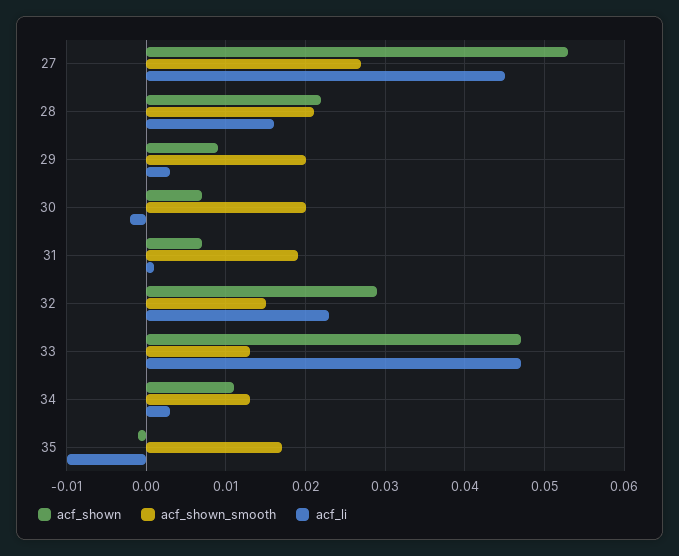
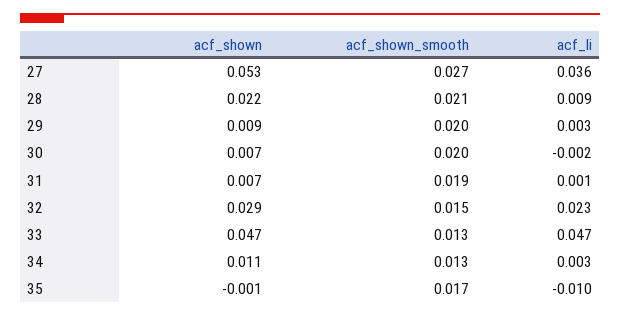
acf_li, 27: 0.045 -> 0.036
acf_li, 28: 0.016 -> 0.009

